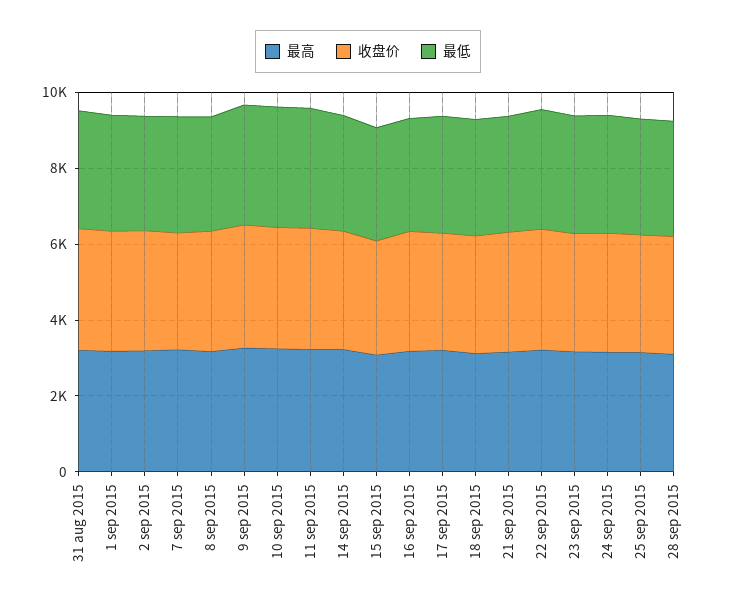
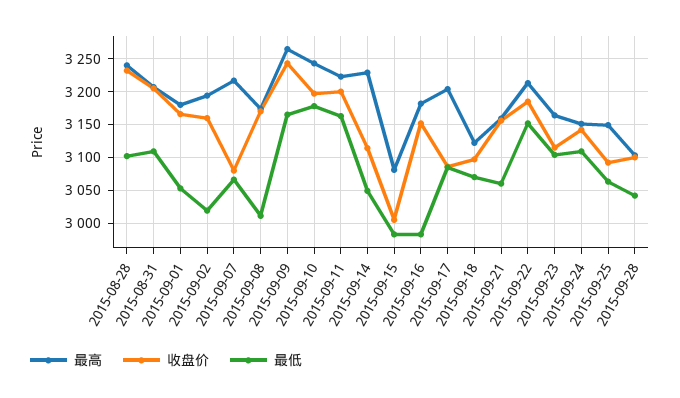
最高, 2015-08-28: none -> 3240
收盘价, 2015-08-28: none -> 3230
最低, 2015-08-28: none -> 3100

